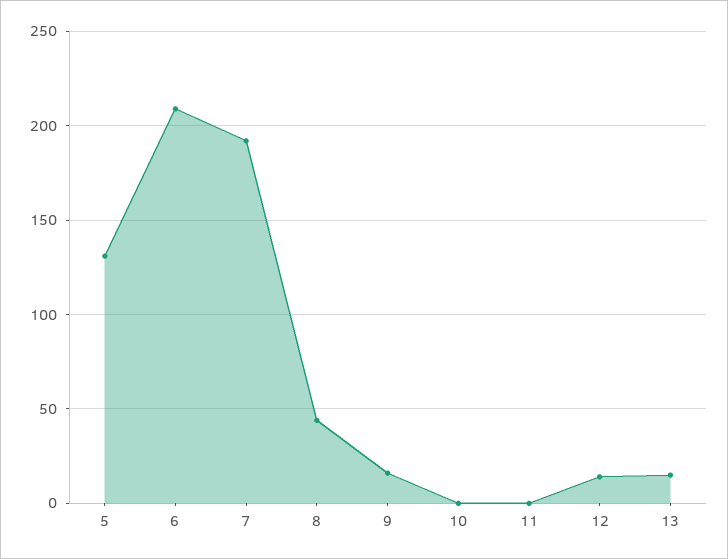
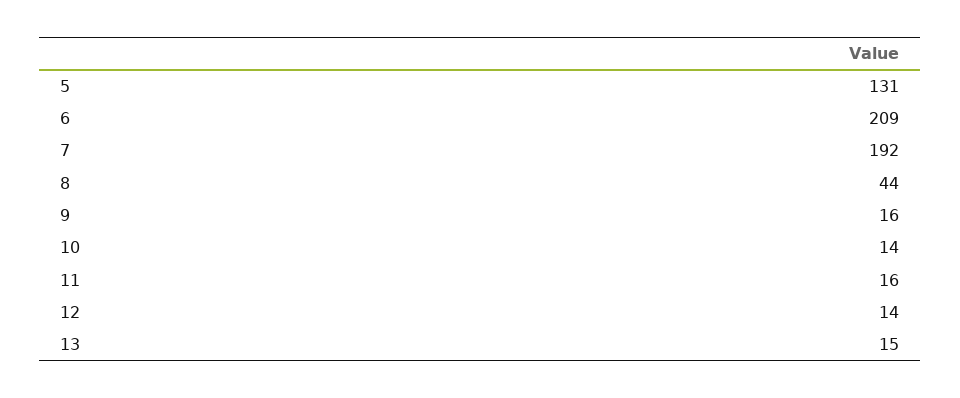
10: 0 -> 14
11: 0 -> 16

